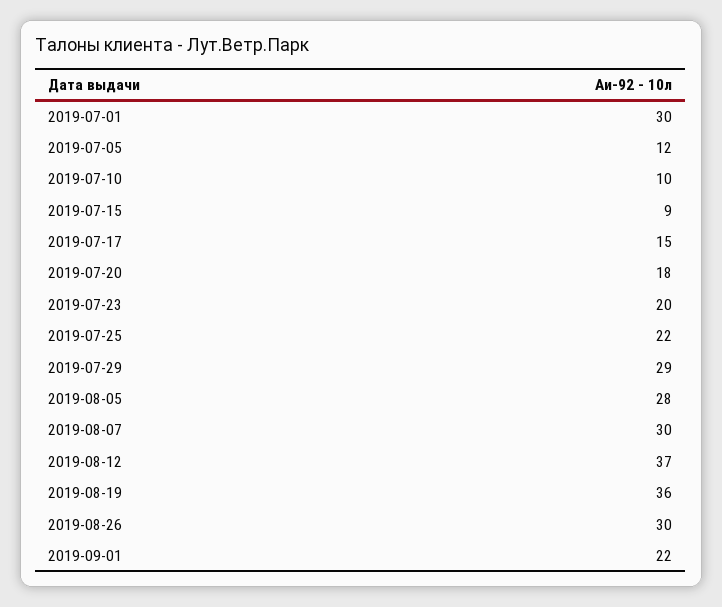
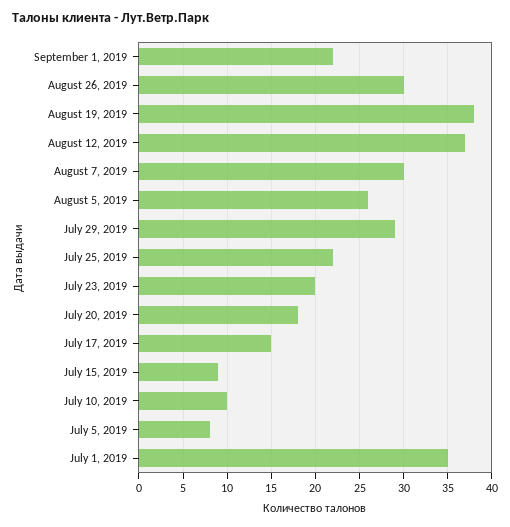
2019-07-01: 30 -> 35
2019-07-05: 12 -> 8
2019-08-05: 28 -> 26
2019-08-19: 36 -> 38

